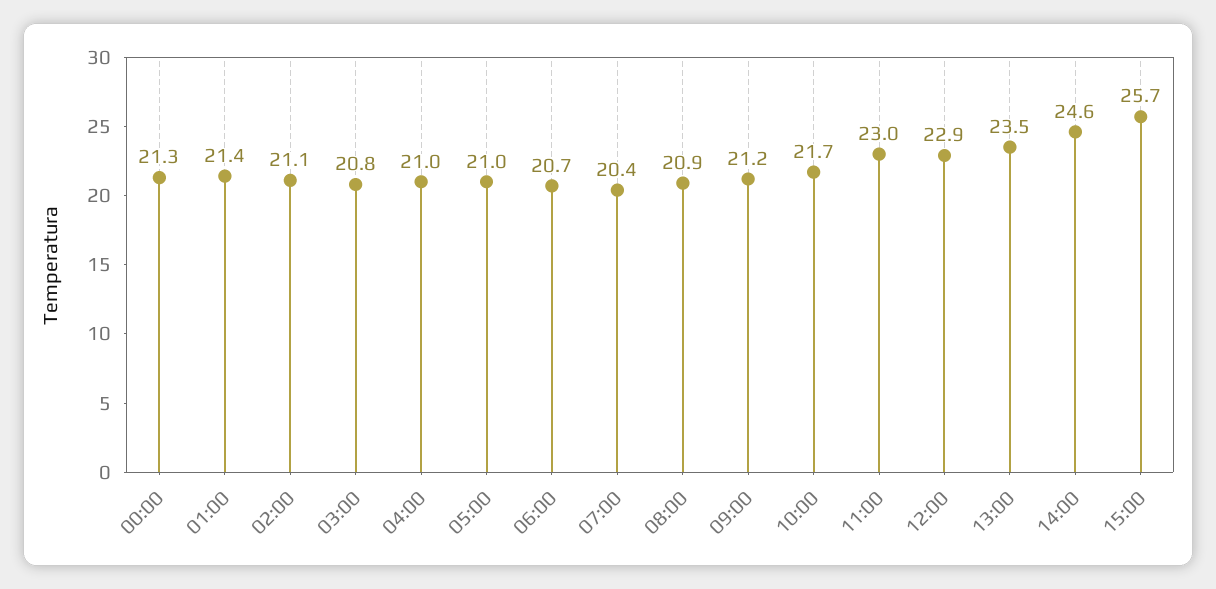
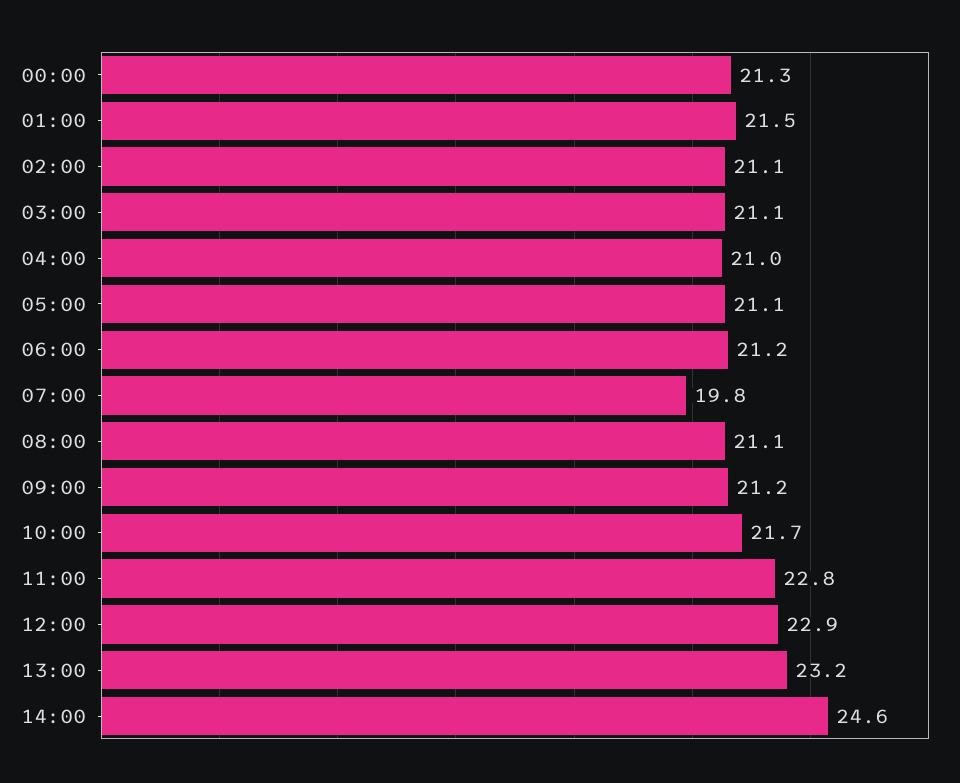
01:00: 21.4 -> 21.5
03:00: 20.8 -> 21.1
05:00: 21 -> 21.1
06:00: 20.7 -> 21.2
07:00: 20.4 -> 19.8
08:00: 20.9 -> 21.1
11:00: 23 -> 22.8
13:00: 23.5 -> 23.2
15:00: 25.7 -> none

